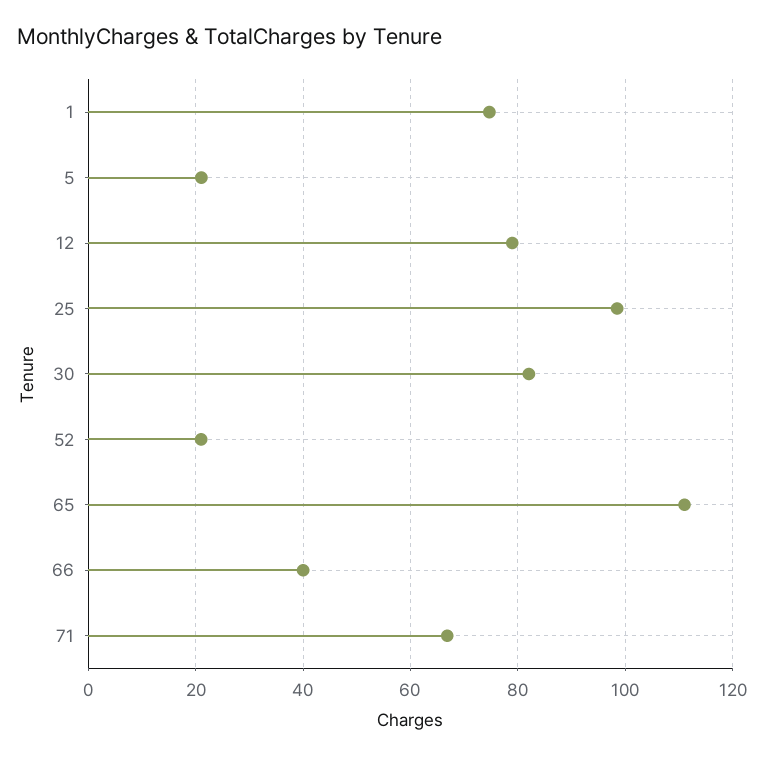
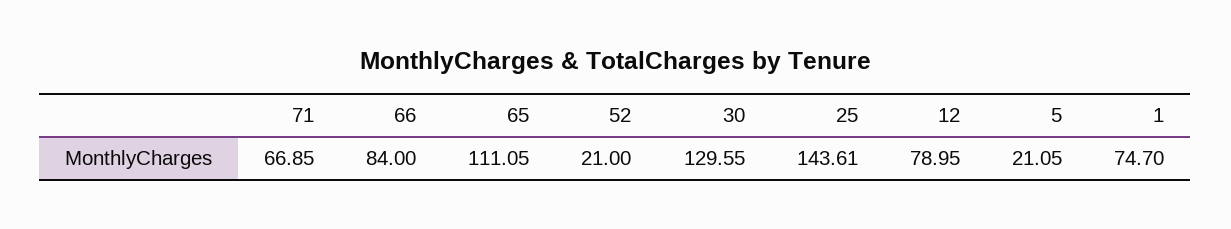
25: 98 -> 143.61
30: 82 -> 129.55
66: 40 -> 84

